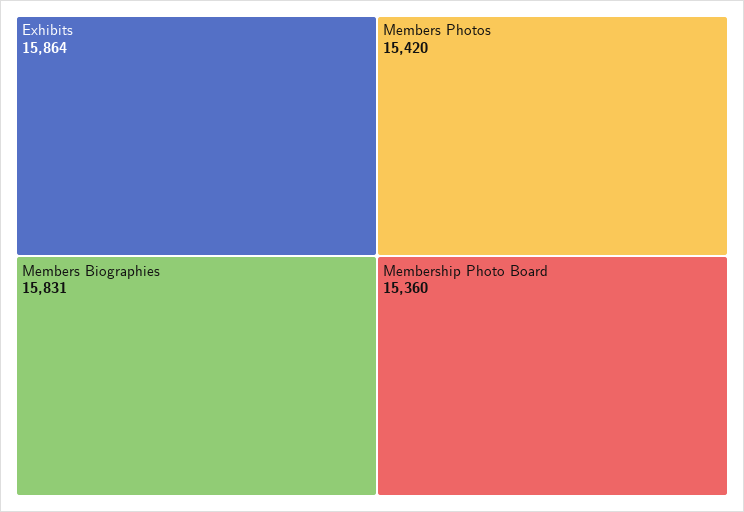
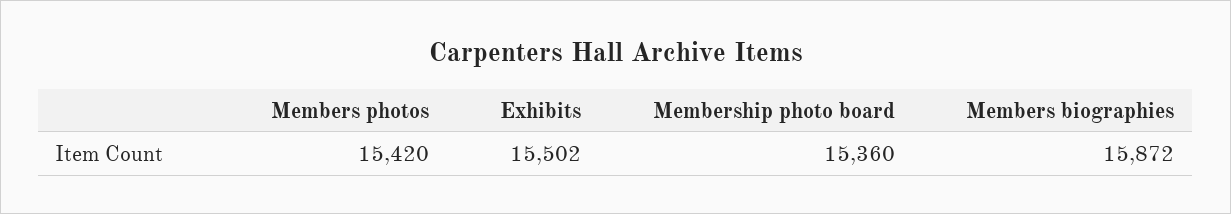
Exhibits: 15864 -> 15502
Members Biographies: 15831 -> 15872

